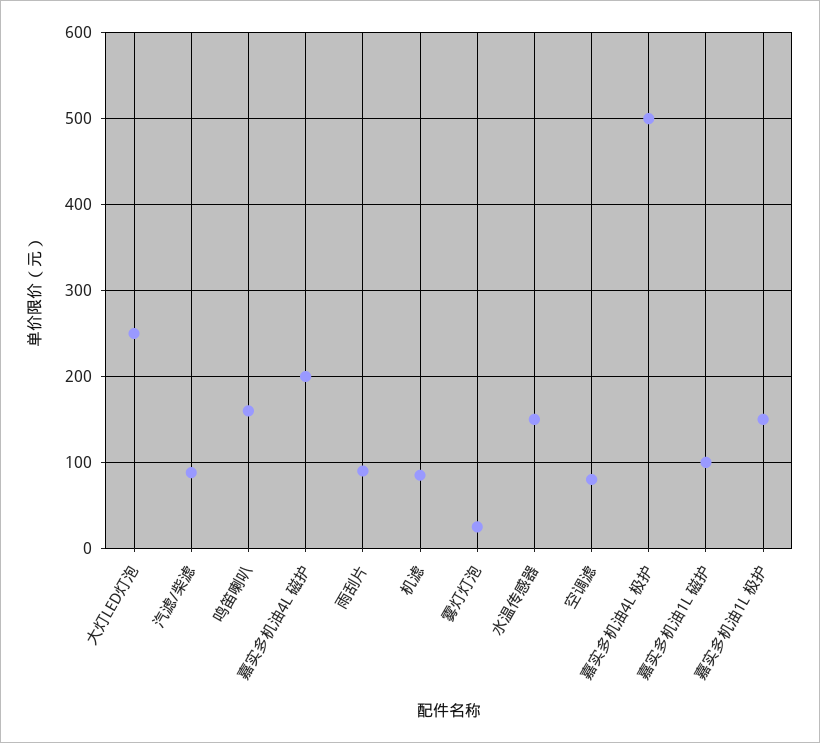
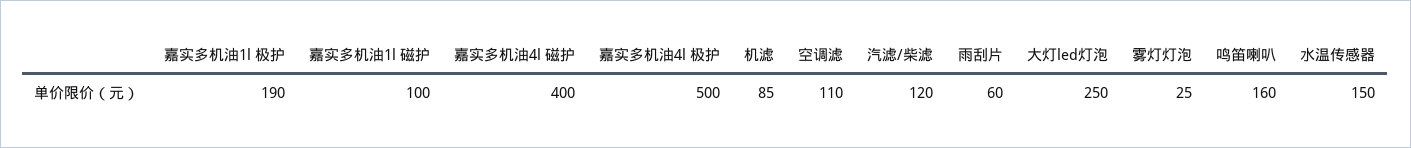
汽滤/柴滤: 90 -> 120
嘉实多机油4L 磁护: 200 -> 400
雨刮片: 90 -> 60
空调滤: 80 -> 110
嘉实多机油1L 极护: 150 -> 190

